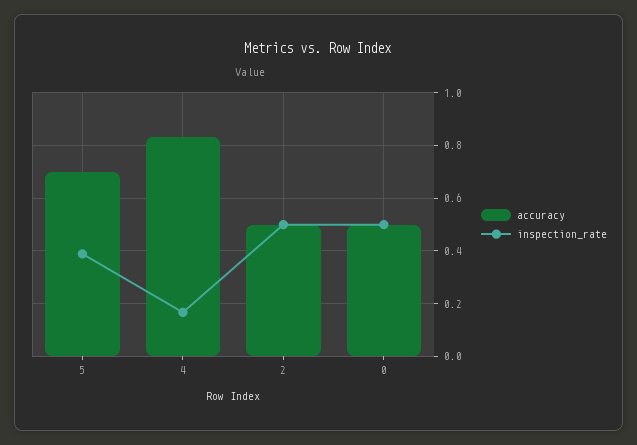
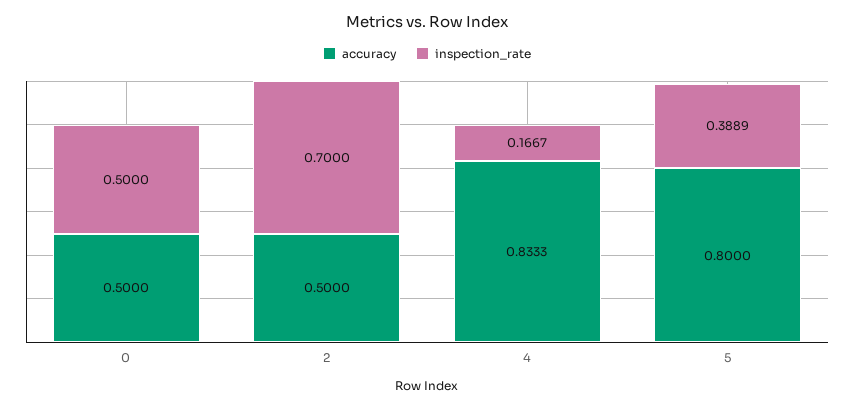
accuracy, 5: 0.7 -> 0.8
inspection_rate, 2: 0.5 -> 0.7

